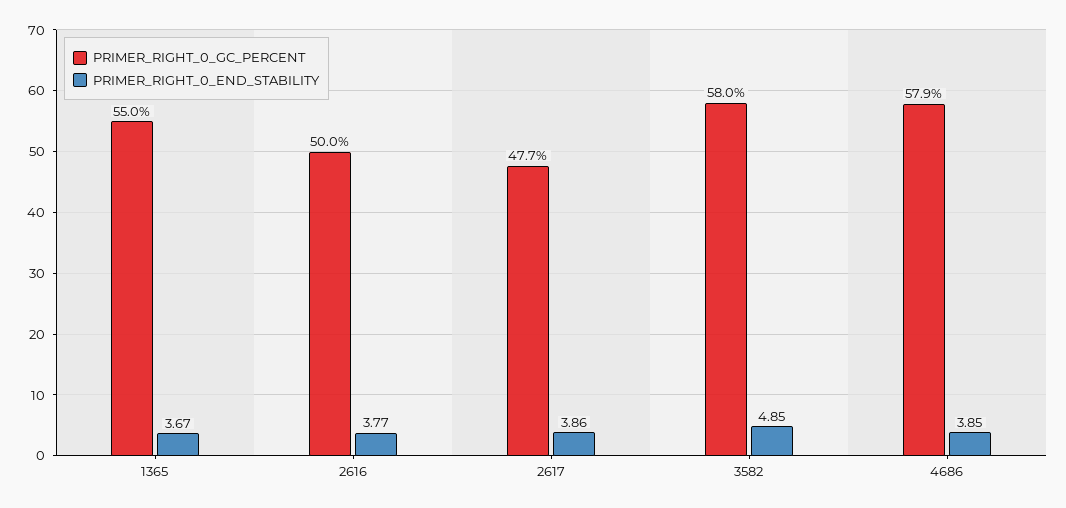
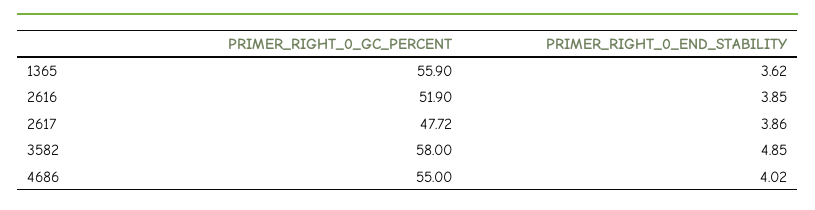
PRIMER_RIGHT_0_GC_PERCENT, 1365: 55 -> 55.9
PRIMER_RIGHT_0_END_STABILITY, 1365: 3.67 -> 3.62
PRIMER_RIGHT_0_GC_PERCENT, 2616: 50 -> 51.9
PRIMER_RIGHT_0_END_STABILITY, 2616: 3.77 -> 3.85
PRIMER_RIGHT_0_GC_PERCENT, 4686: 57.9 -> 55
PRIMER_RIGHT_0_END_STABILITY, 4686: 3.85 -> 4.02

